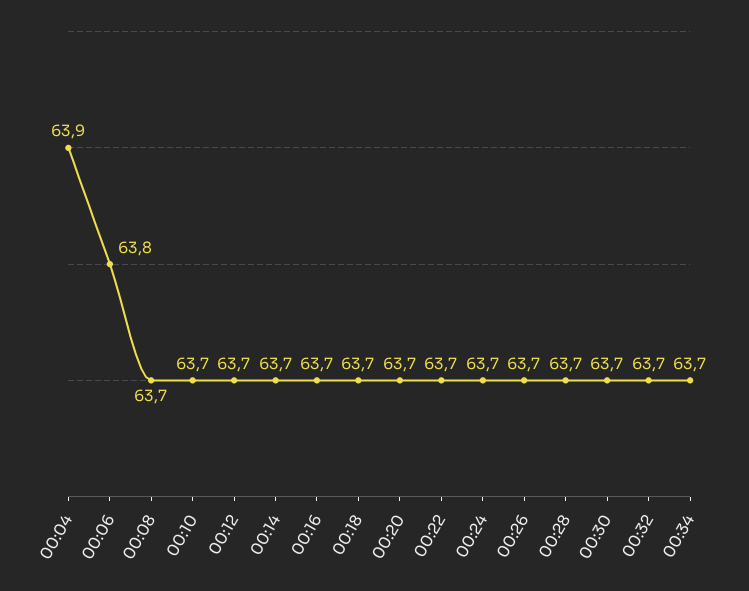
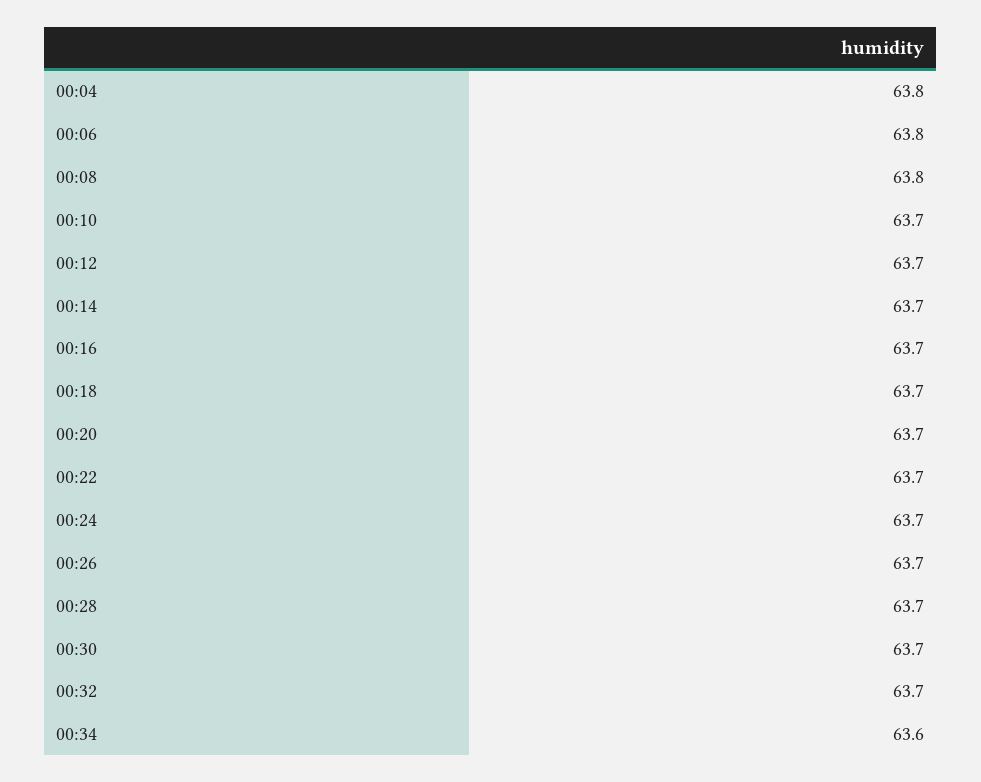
00:04: 63.9 -> 63.8
00:08: 63.7 -> 63.8
00:34: 63.7 -> 63.6

